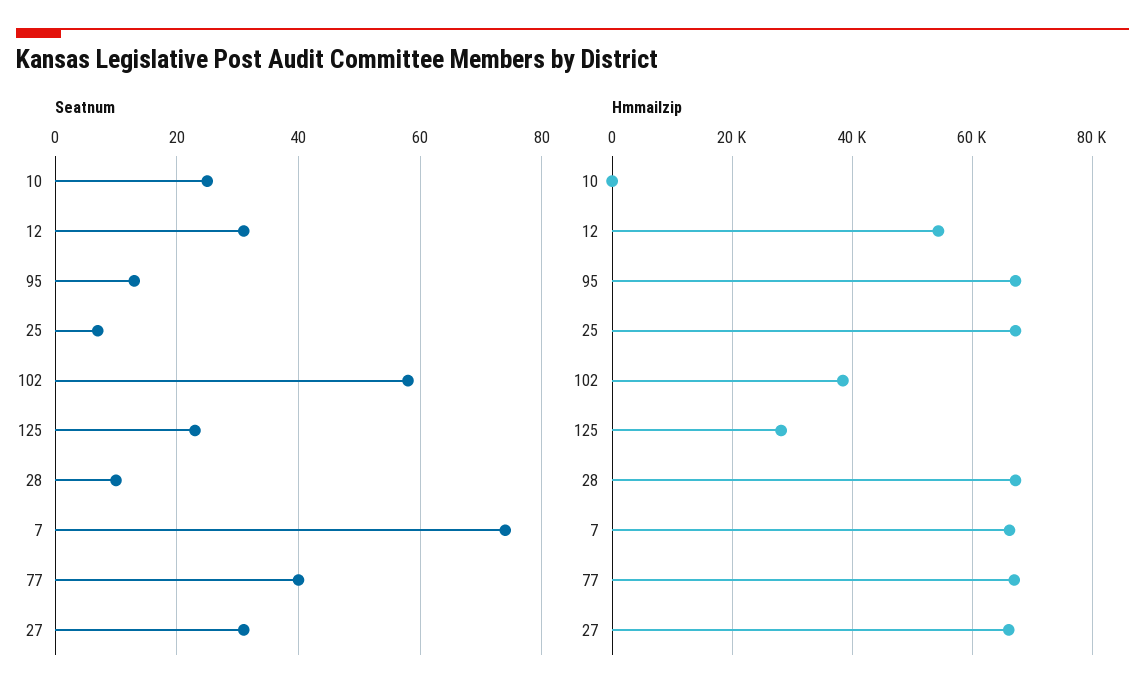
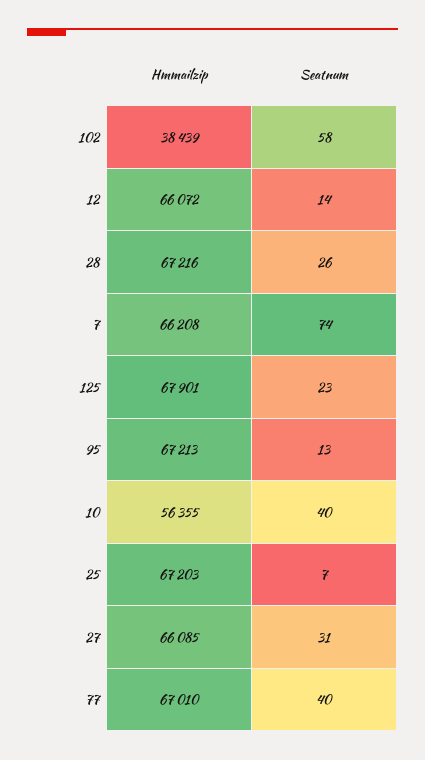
Seatnum, 10: 25 -> 40
Seatnum, 12: 30 -> 14
Seatnum, 28: 10 -> 26
Hmmailzip, 10: 0 -> 56355
Hmmailzip, 12: 54000 -> 66072
Hmmailzip, 125: 28000 -> 67901

